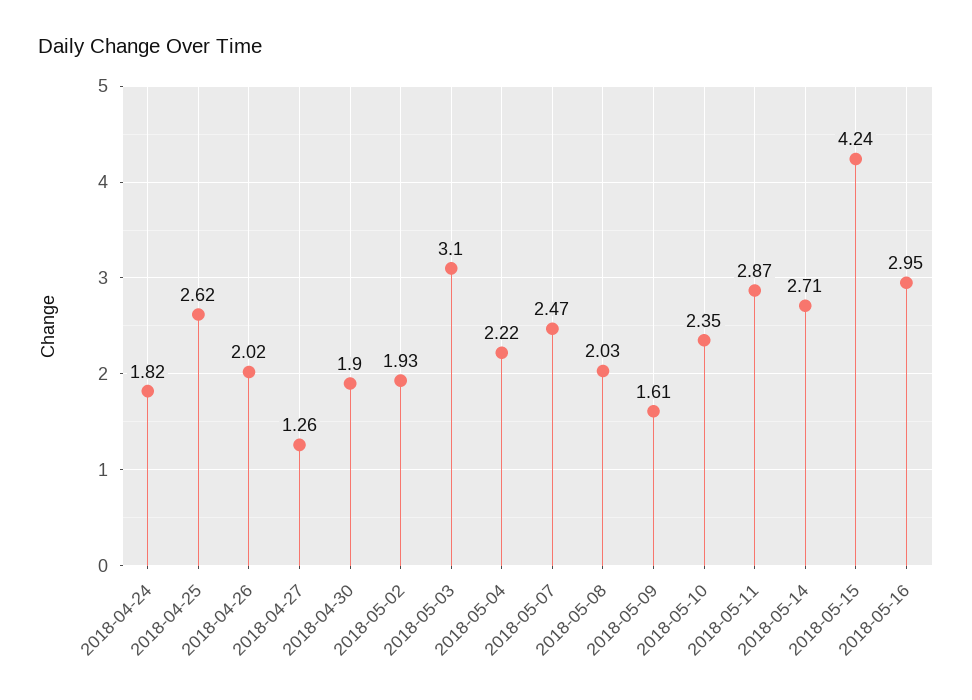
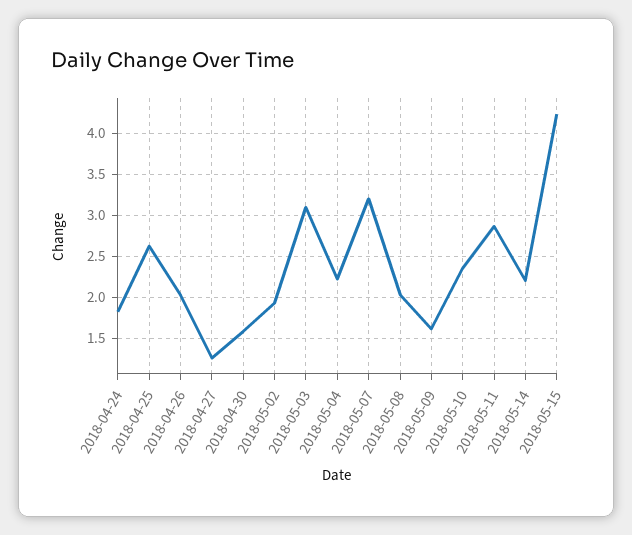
2018-04-30: 1.9 -> 1.6
2018-05-07: 2.47 -> 3.2
2018-05-14: 2.71 -> 2.2
2018-05-16: 2.95 -> none

